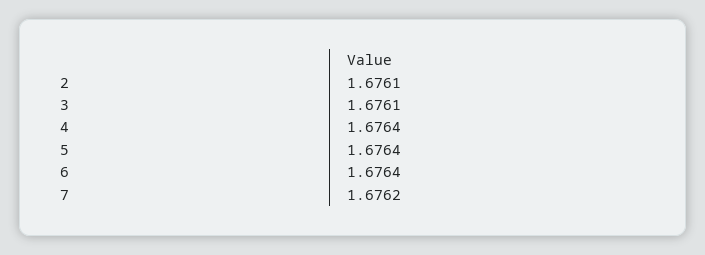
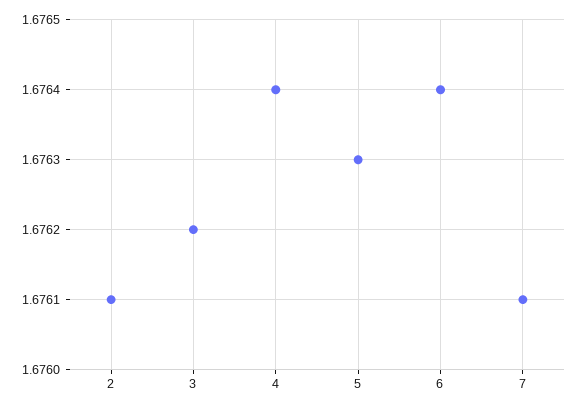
3: 1.6761 -> 1.6762
5: 1.6764 -> 1.6763
7: 1.6762 -> 1.6761

